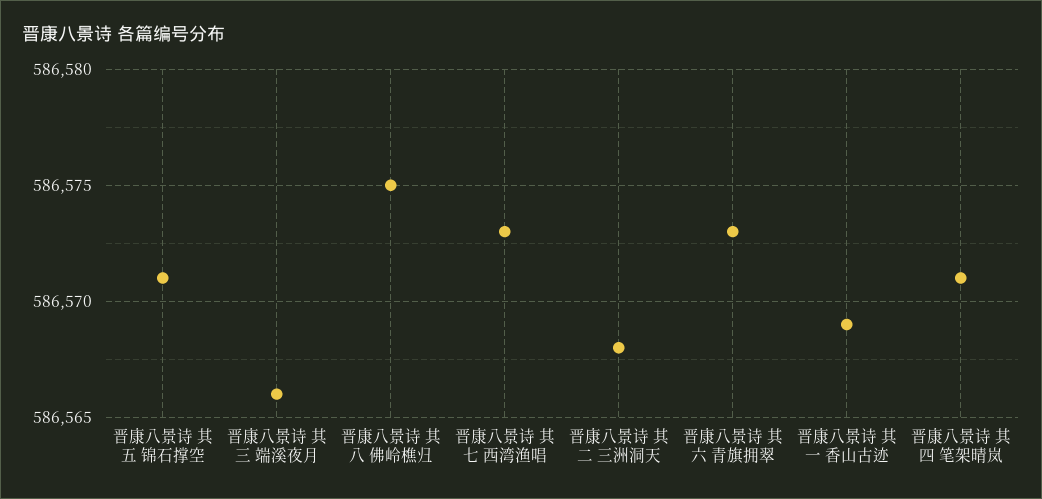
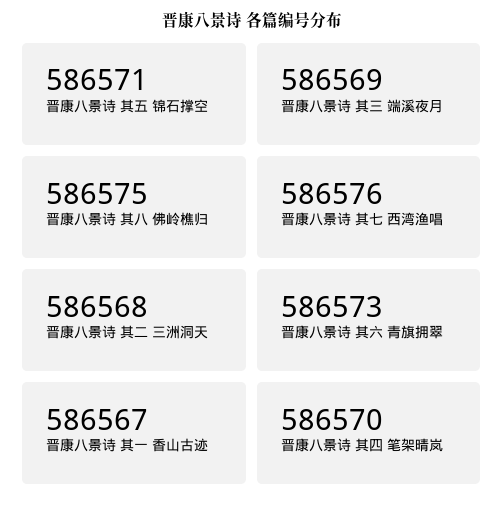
晋康八景诗 其三 端溪夜月: 586566 -> 586569
晋康八景诗 其七 西湾渔唱: 586573 -> 586576
晋康八景诗 其一 香山古迹: 586569 -> 586567
晋康八景诗 其四 笔架晴岚: 586571 -> 586570

